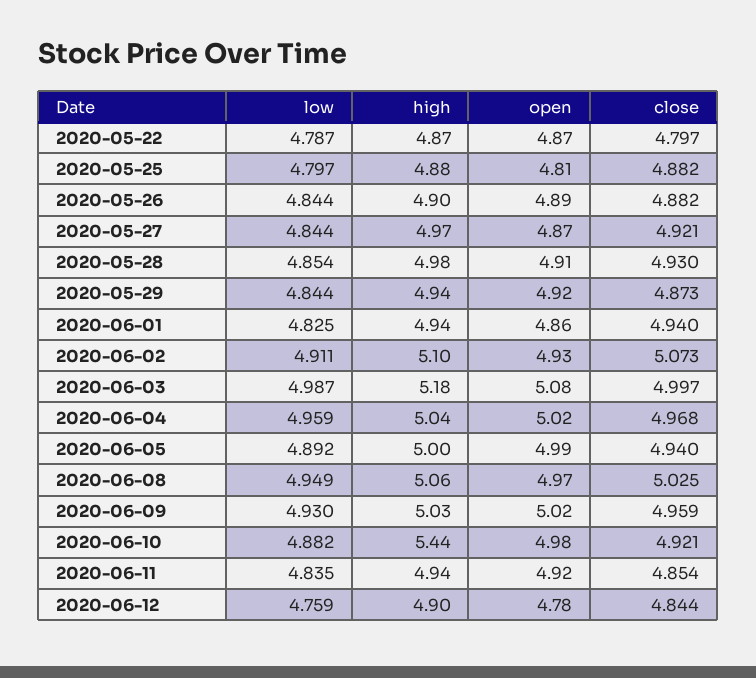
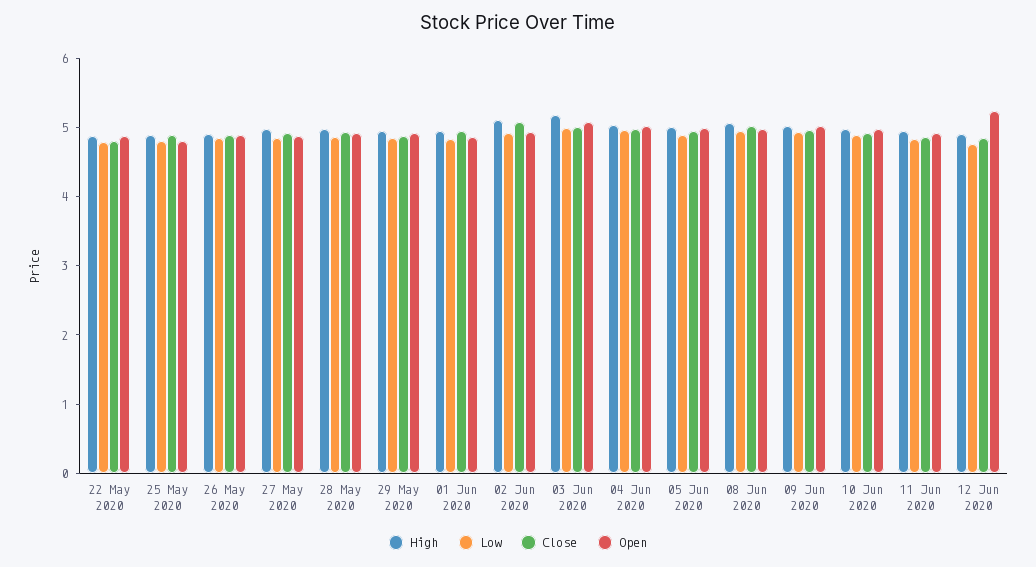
high, 2020-06-10: 5.44 -> 5
open, 2020-06-12: 4.78 -> 5.2

